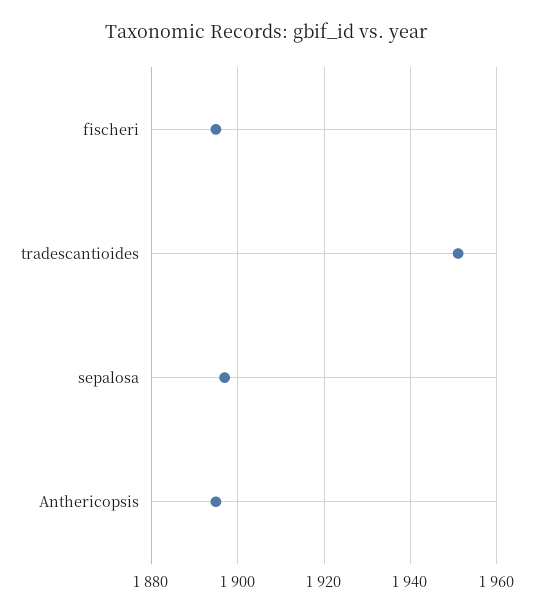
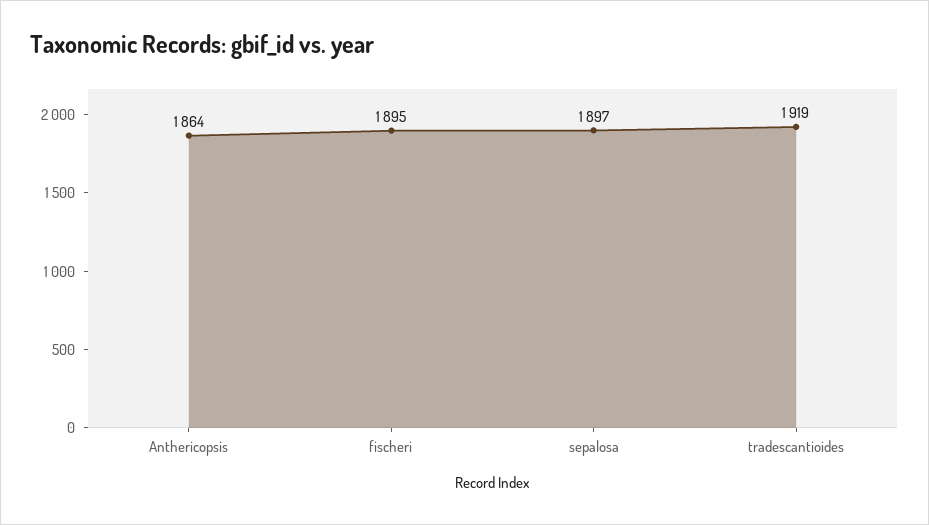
tradescantioides: 1950 -> 1919
Anthericopsis: 1895 -> 1864

